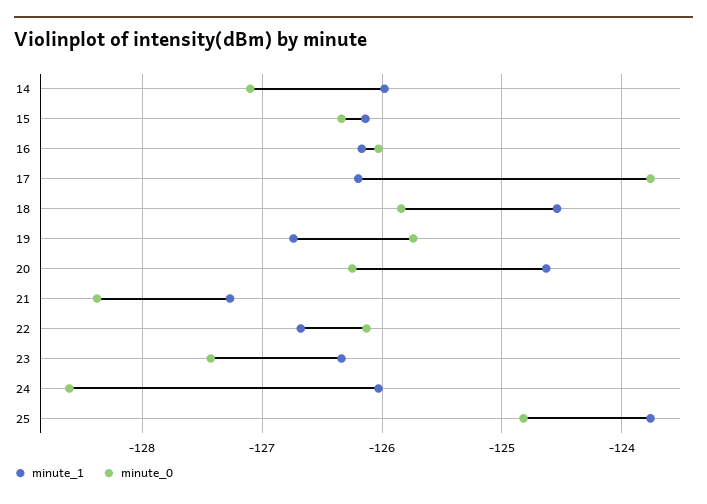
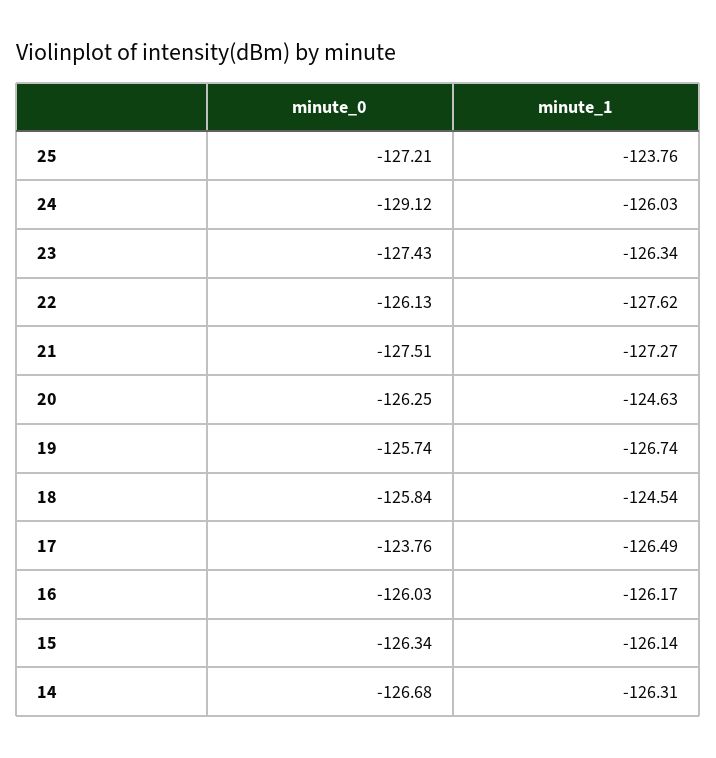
minute_1, 14: -126 -> -126.31
minute_0, 14: -127.1 -> -126.68
minute_1, 17: -126.2 -> -126.49
minute_0, 21: -128.4 -> -127.51
minute_1, 22: -126.7 -> -127.62
minute_0, 24: -128.6 -> -129.12
minute_0, 25: -124.8 -> -127.21

